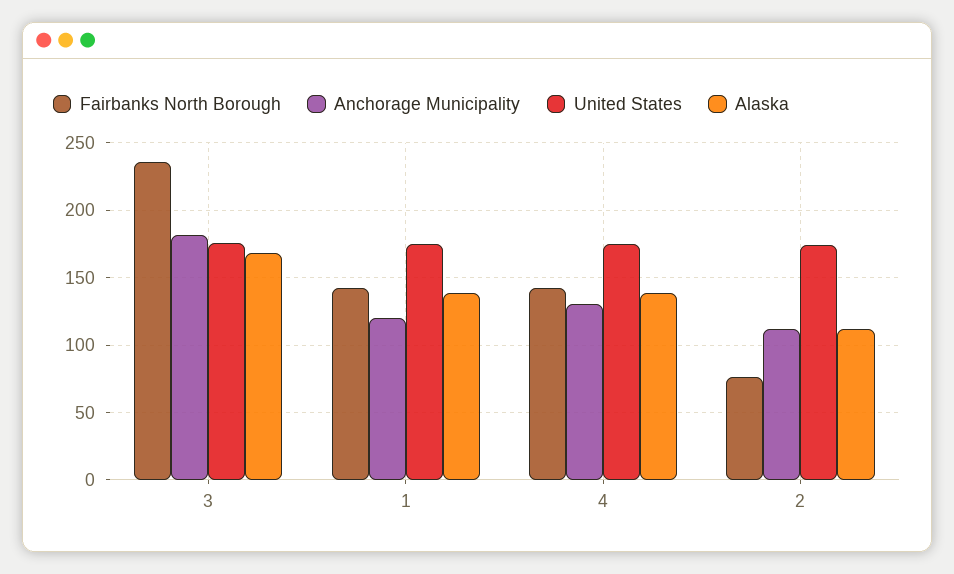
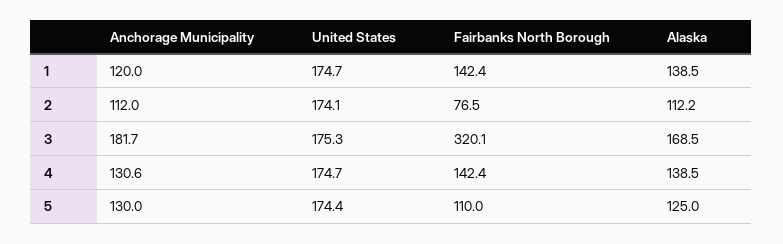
Fairbanks North Borough, 3: 235 -> 320.1
Anchorage Municipality, 5: none -> 130
United States, 5: none -> 174.4
Fairbanks North Borough, 5: none -> 110
Alaska, 5: none -> 125

